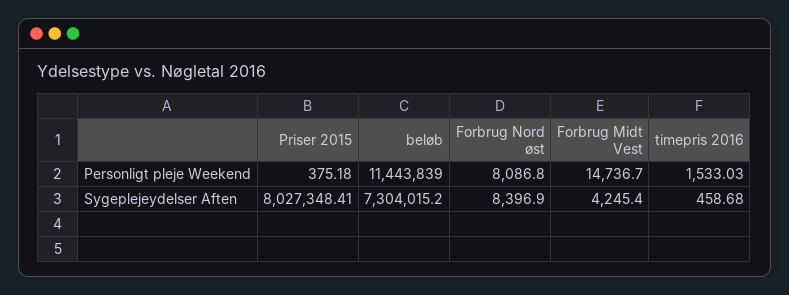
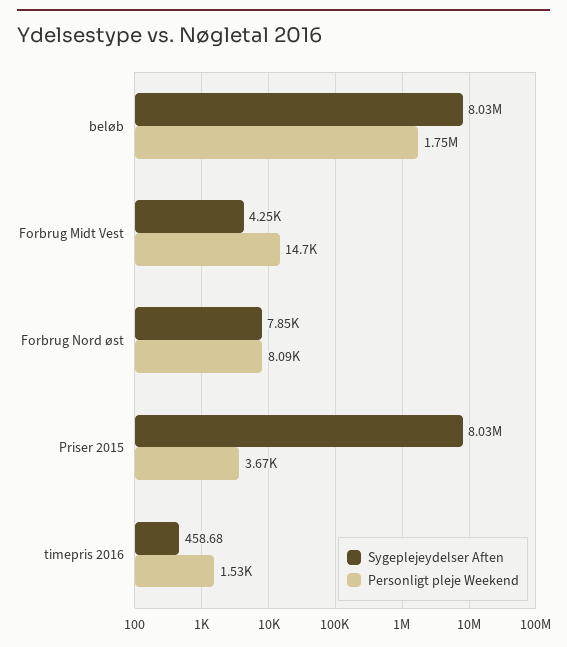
Personligt pleje Weekend, Priser 2015: 375.18 -> 3670
Personligt pleje Weekend, beløb: 11443839 -> 1750000
Sygeplejeydelser Aften, beløb: 7304015.2 -> 8030000
Sygeplejeydelser Aften, Forbrug Nord øst: 8396.9 -> 7850

